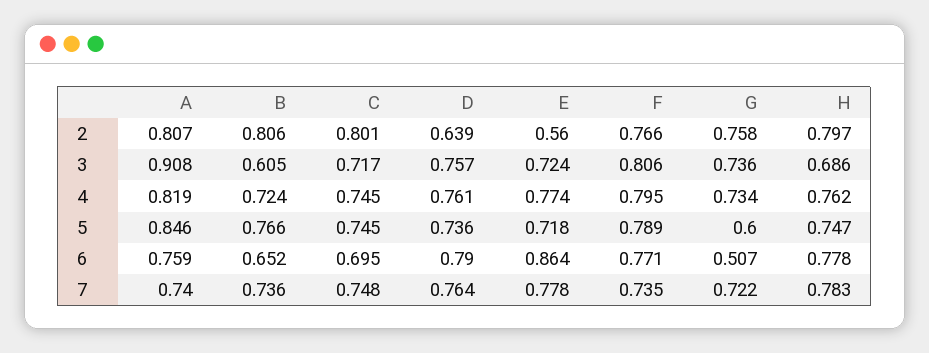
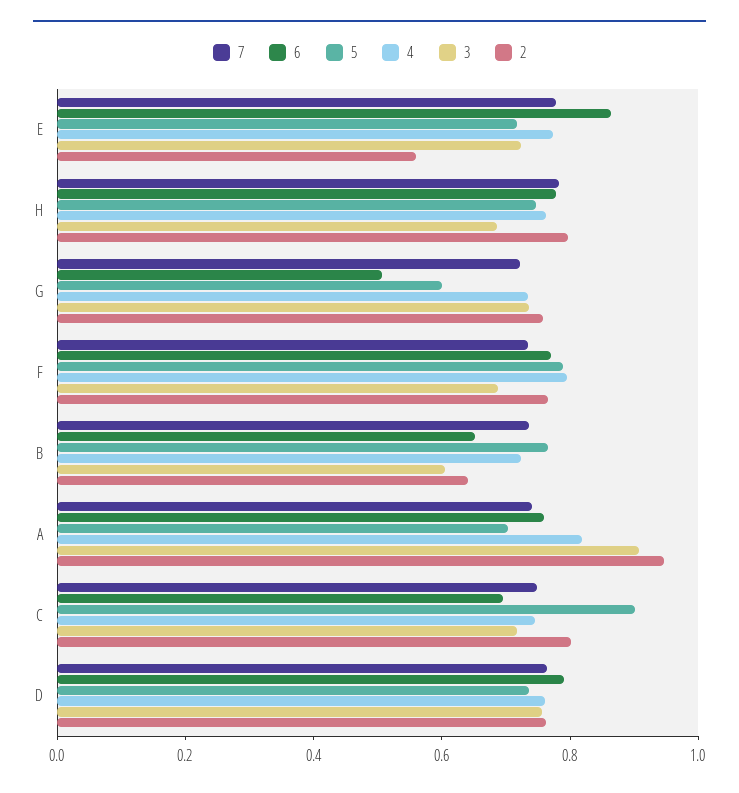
2, A: 0.807 -> 0.95
2, B: 0.806 -> 0.65
2, D: 0.639 -> 0.75
3, F: 0.806 -> 0.7
5, A: 0.846 -> 0.7
5, C: 0.745 -> 0.9

